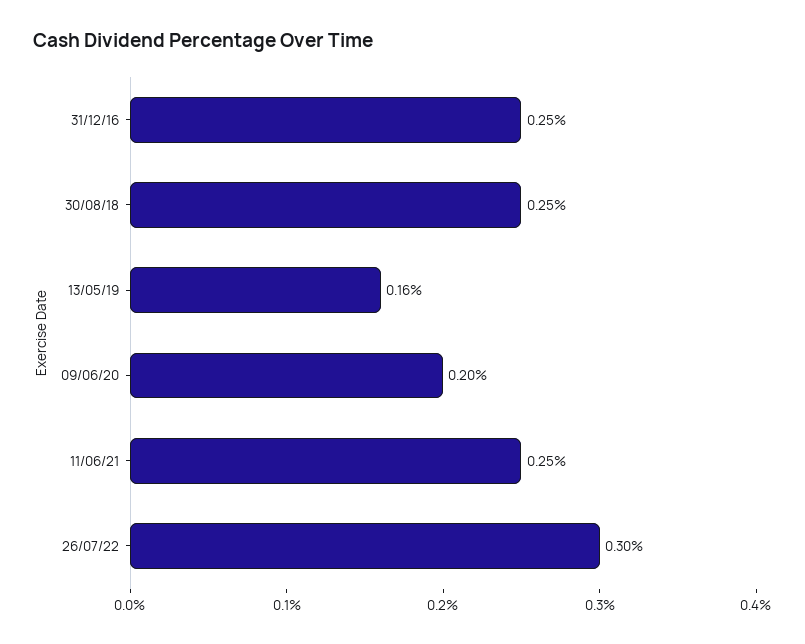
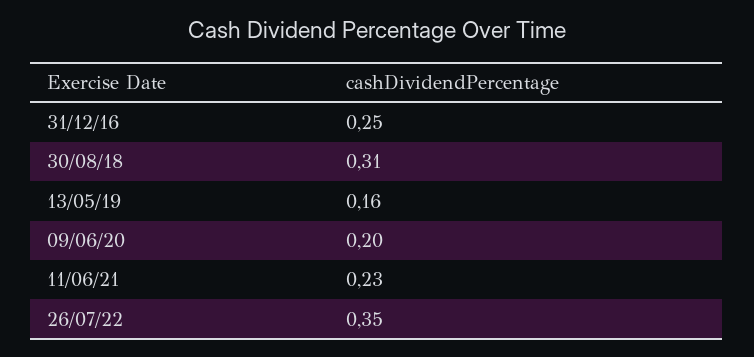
30/08/18: 0.25 -> 0.31
11/06/21: 0.25 -> 0.23
26/07/22: 0.3 -> 0.35

